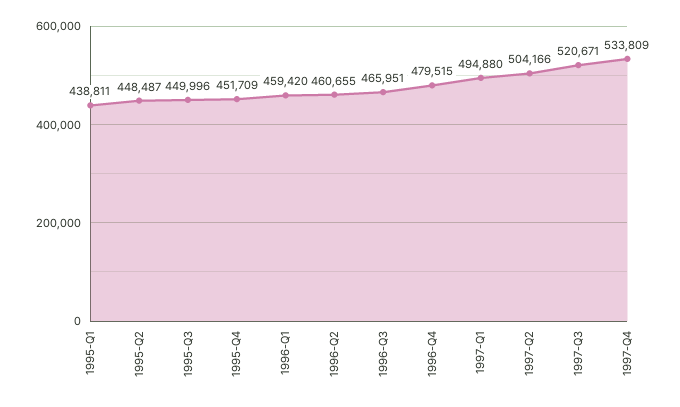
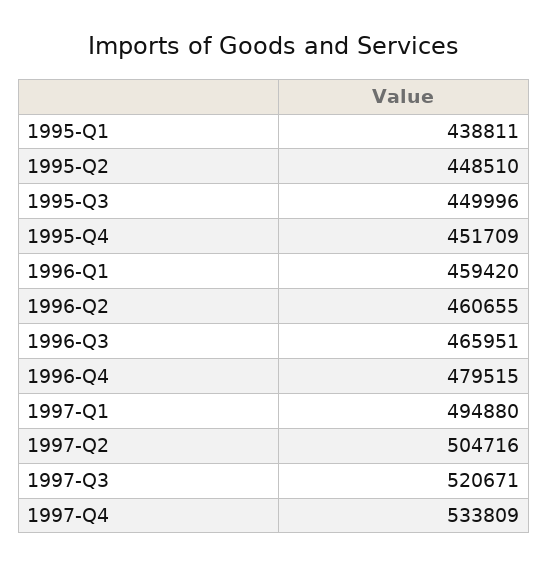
1995-Q2: 448487 -> 448510
1997-Q2: 504166 -> 504716

